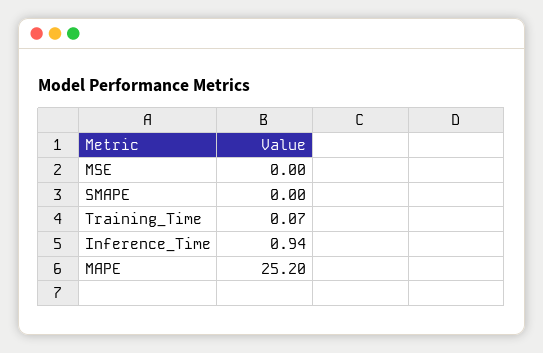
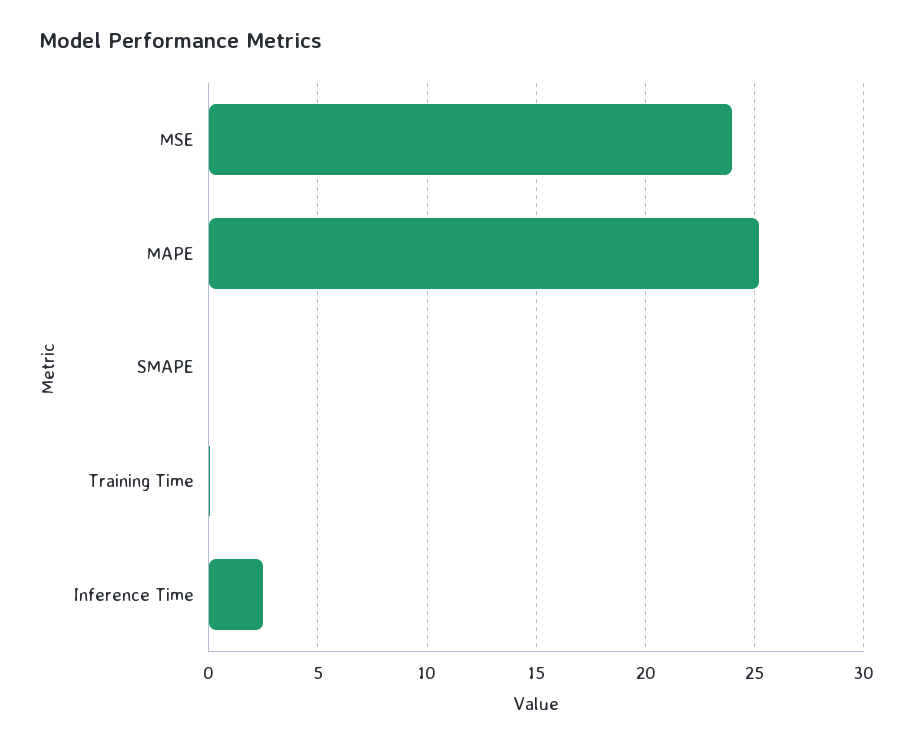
MSE: 0 -> 24
Inference_Time: 0.94 -> 2.5

